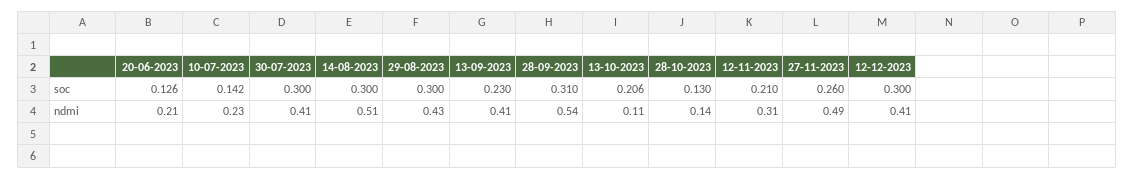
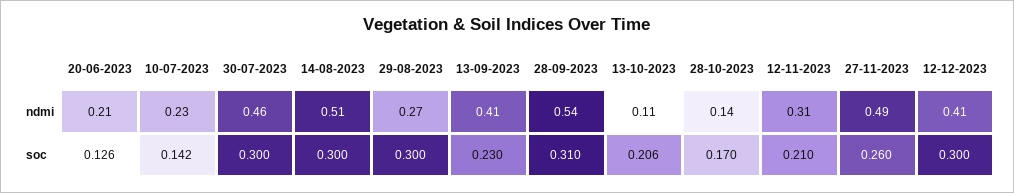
28-10-2023, soc: 0.13 -> 0.17
30-07-2023, ndmi: 0.41 -> 0.46
29-08-2023, ndmi: 0.43 -> 0.27

